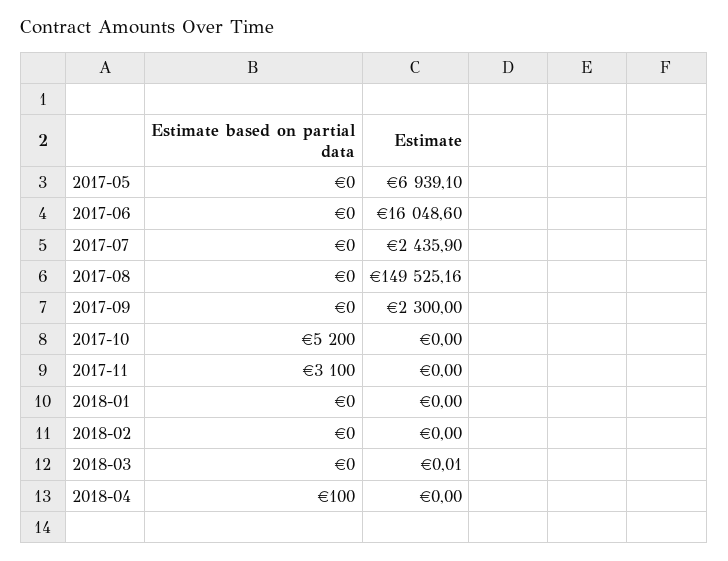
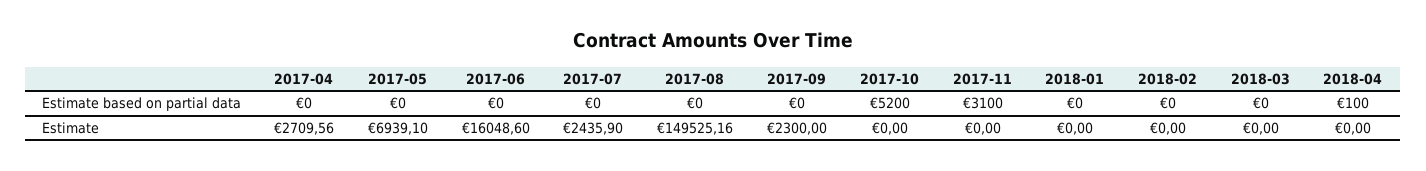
Estimate, 2018-03: 0.01 -> 0
Estimate based on partial data, 2017-04: none -> 0
Estimate, 2017-04: none -> 2709.56

